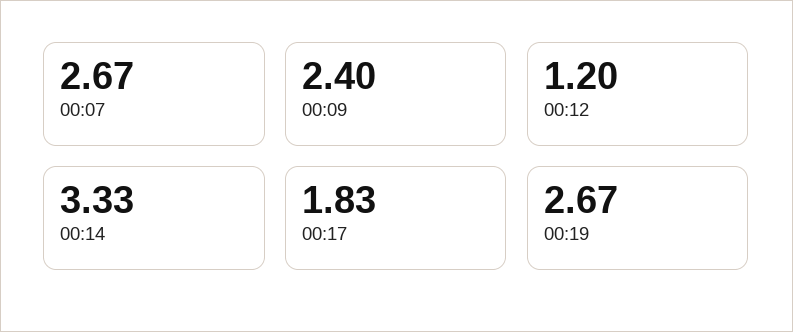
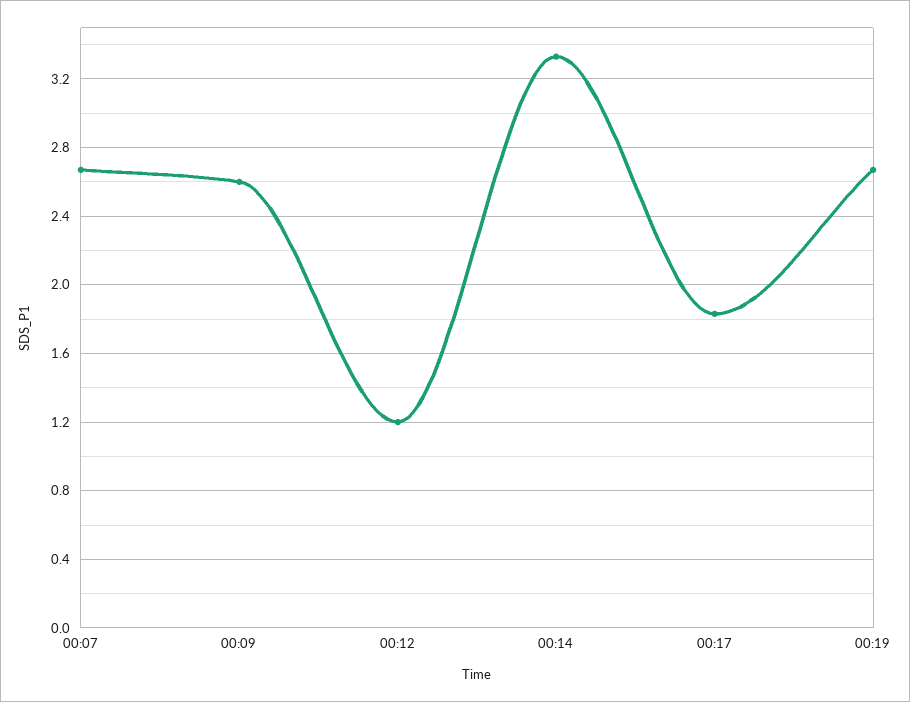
00:09: 2.4 -> 2.6

